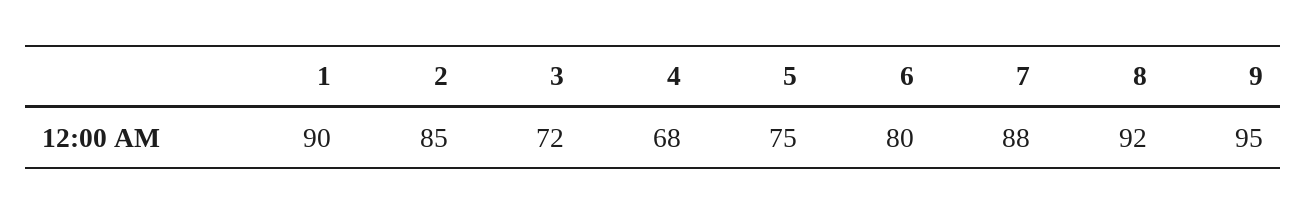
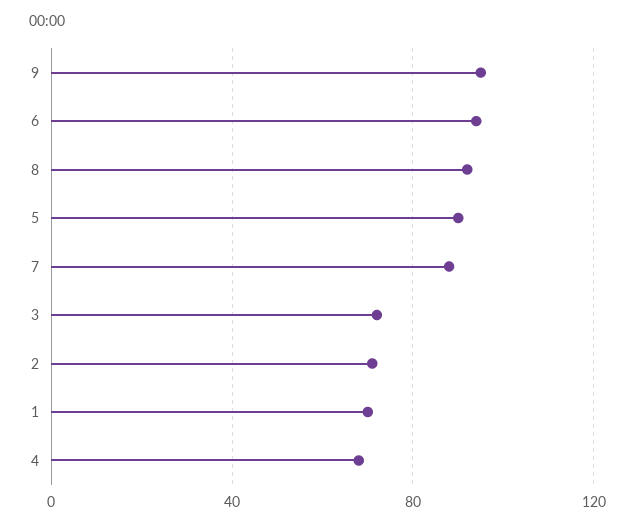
1: 90 -> 70
2: 85 -> 70
5: 75 -> 90
6: 80 -> 95

